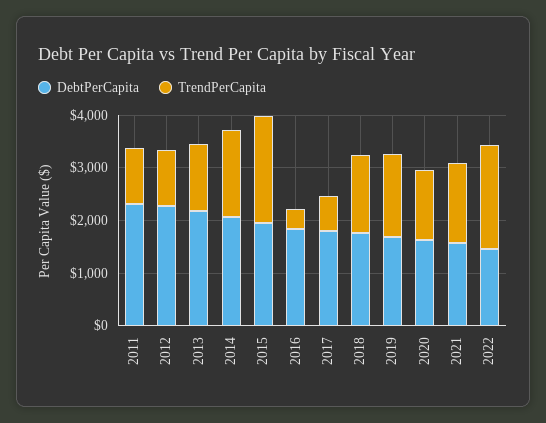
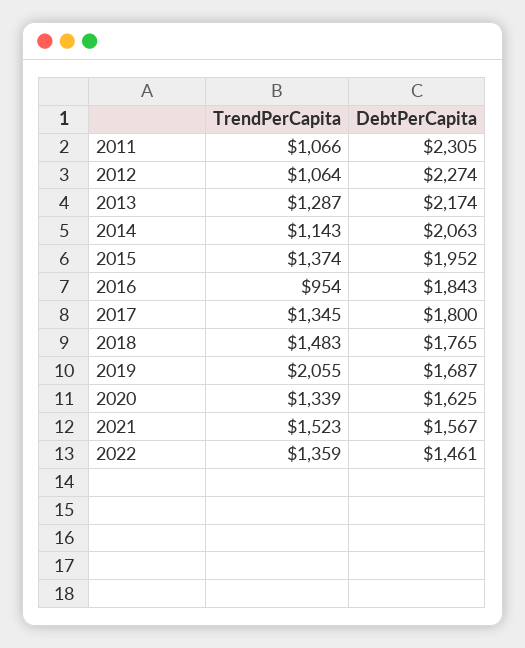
TrendPerCapita, 2014: 1600 -> 1143
TrendPerCapita, 2015: 2000 -> 1374
TrendPerCapita, 2016: 400 -> 954
TrendPerCapita, 2017: 600 -> 1345
TrendPerCapita, 2019: 1600 -> 2055
TrendPerCapita, 2022: 2000 -> 1359

